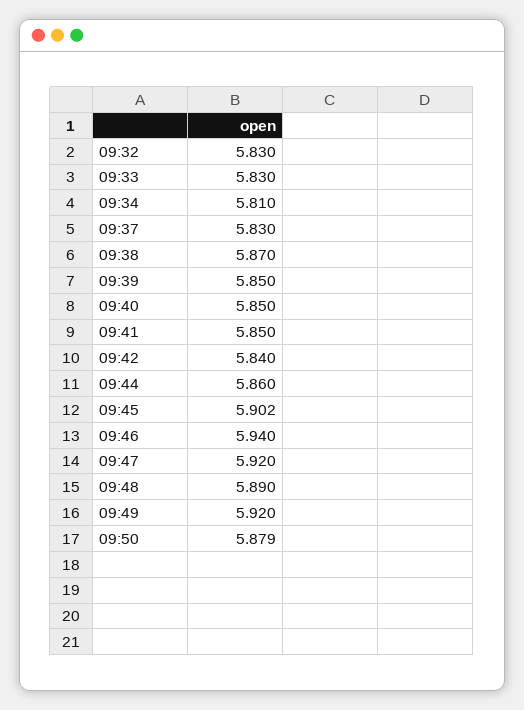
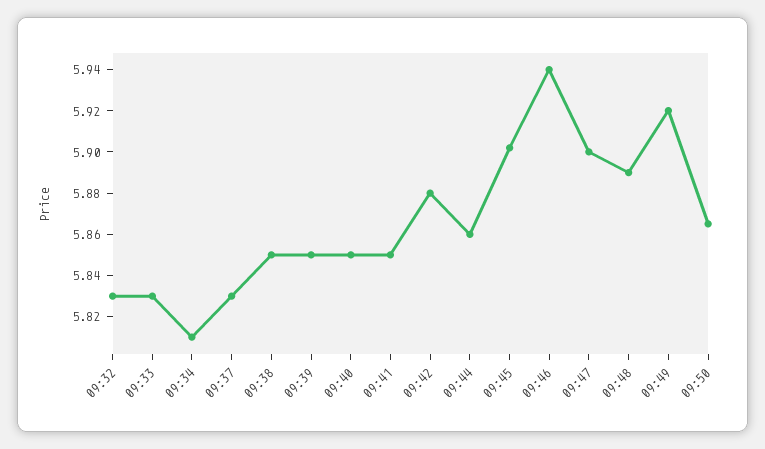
09:38: 5.87 -> 5.85
09:42: 5.84 -> 5.88
09:47: 5.92 -> 5.9
09:50: 5.879 -> 5.865

